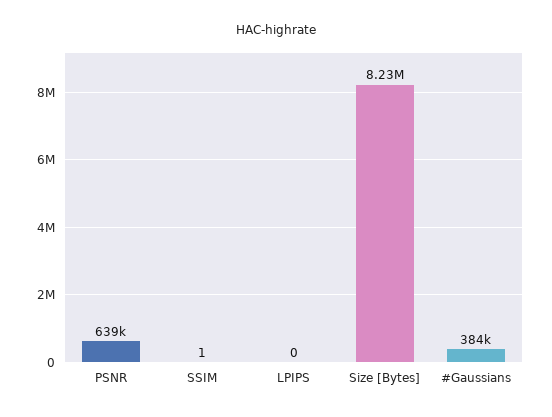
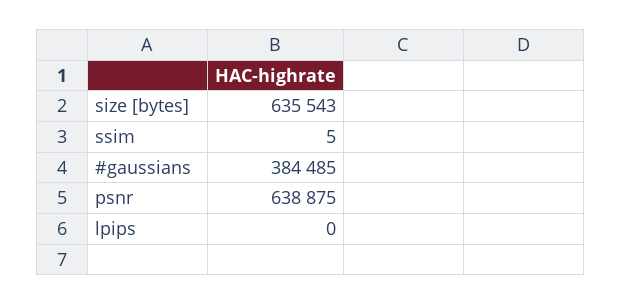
SSIM: 1 -> 5
Size [Bytes]: 8230000 -> 635543

